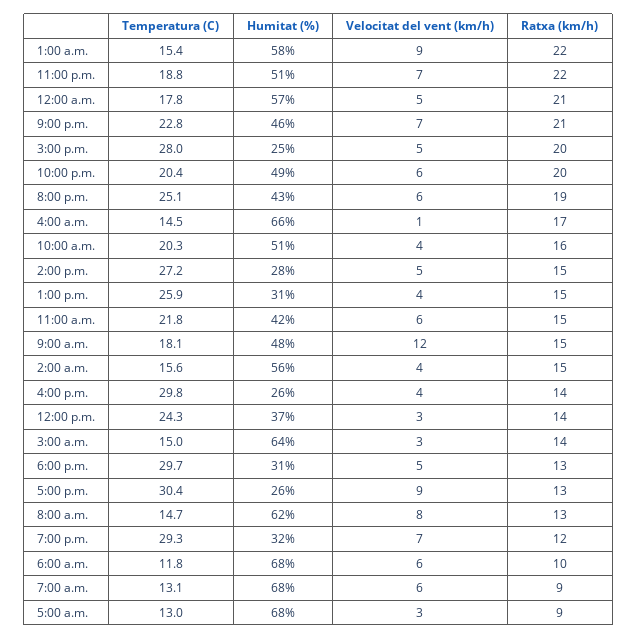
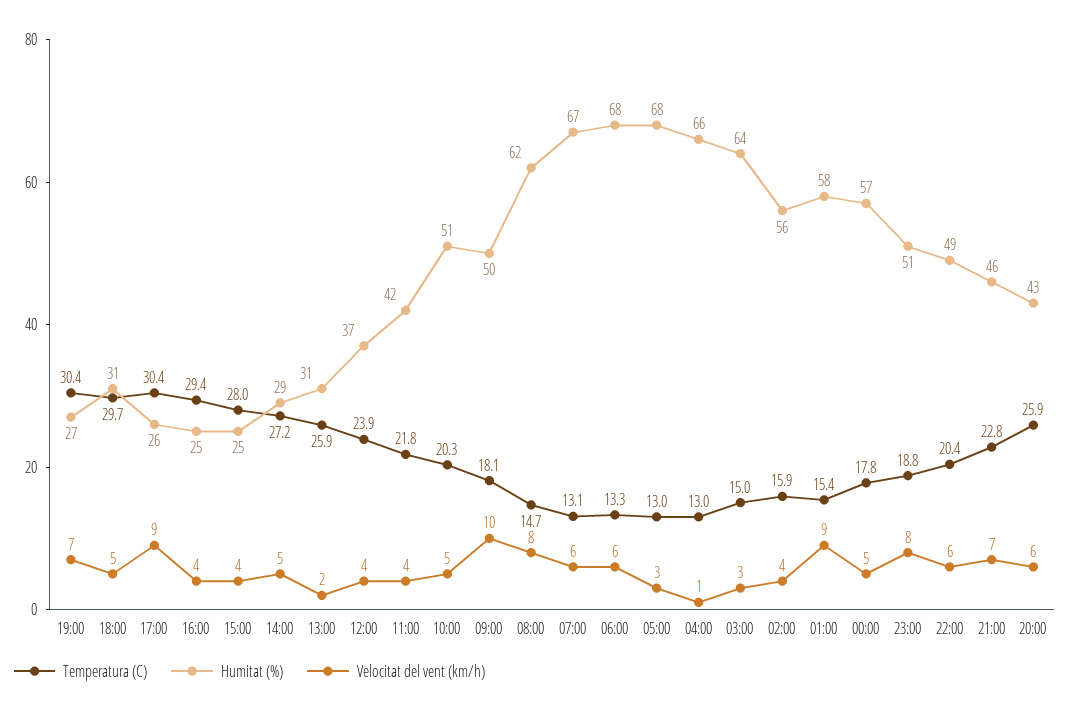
Ratxa (km/h), 1:00 a.m.: 22 -> none
Velocitat del vent (km/h), 11:00 p.m.: 7 -> 8
Ratxa (km/h), 11:00 p.m.: 22 -> none
Ratxa (km/h), 12:00 a.m.: 21 -> none
Ratxa (km/h), 9:00 p.m.: 21 -> none
Velocitat del vent (km/h), 3:00 p.m.: 5 -> 4
Ratxa (km/h), 3:00 p.m.: 20 -> none
Ratxa (km/h), 10:00 p.m.: 20 -> none
Temperatura (C), 8:00 p.m.: 25.1 -> 25.9
Ratxa (km/h), 8:00 p.m.: 19 -> none
Temperatura (C), 4:00 a.m.: 14.5 -> 13
Ratxa (km/h), 4:00 a.m.: 17 -> none
Velocitat del vent (km/h), 10:00 a.m.: 4 -> 5
Ratxa (km/h), 10:00 a.m.: 16 -> none
Humitat (%), 2:00 p.m.: 28 -> 29
Ratxa (km/h), 2:00 p.m.: 15 -> none
Velocitat del vent (km/h), 1:00 p.m.: 4 -> 2
Ratxa (km/h), 1:00 p.m.: 15 -> none
Velocitat del vent (km/h), 11:00 a.m.: 6 -> 4
Ratxa (km/h), 11:00 a.m.: 15 -> none
Humitat (%), 9:00 a.m.: 48 -> 50
Velocitat del vent (km/h), 9:00 a.m.: 12 -> 10
Ratxa (km/h), 9:00 a.m.: 15 -> none
Temperatura (C), 2:00 a.m.: 15.6 -> 15.9
Ratxa (km/h), 2:00 a.m.: 15 -> none
Temperatura (C), 4:00 p.m.: 29.8 -> 29.4
Humitat (%), 4:00 p.m.: 26 -> 25
Ratxa (km/h), 4:00 p.m.: 14 -> none
Temperatura (C), 12:00 p.m.: 24.3 -> 23.9
Velocitat del vent (km/h), 12:00 p.m.: 3 -> 4
Ratxa (km/h), 12:00 p.m.: 14 -> none
Ratxa (km/h), 3:00 a.m.: 14 -> none
Ratxa (km/h), 6:00 p.m.: 13 -> none
Ratxa (km/h), 5:00 p.m.: 13 -> none
Ratxa (km/h), 8:00 a.m.: 13 -> none
Temperatura (C), 7:00 p.m.: 29.3 -> 30.4
Humitat (%), 7:00 p.m.: 32 -> 27
Ratxa (km/h), 7:00 p.m.: 12 -> none
Temperatura (C), 6:00 a.m.: 11.8 -> 13.3
Ratxa (km/h), 6:00 a.m.: 10 -> none
Humitat (%), 7:00 a.m.: 68 -> 67
Ratxa (km/h), 7:00 a.m.: 9 -> none
Ratxa (km/h), 5:00 a.m.: 9 -> none

